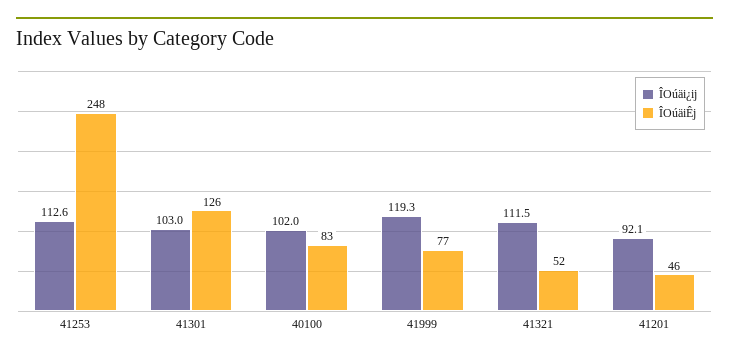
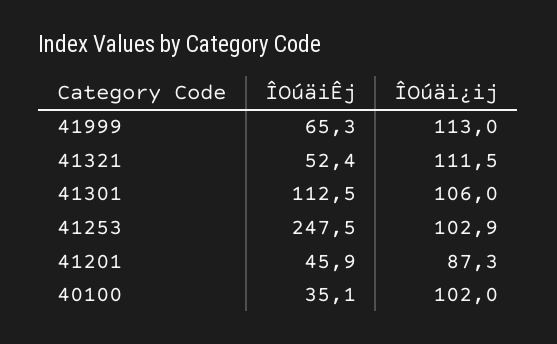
ÎOúäi¿ij, 41253: 112.6 -> 102.9
ÎOúäi¿ij, 41301: 103 -> 106
ÎOúäiÊj, 41301: 126 -> 112.5
ÎOúäiÊj, 40100: 83 -> 35.1
ÎOúäi¿ij, 41999: 119.3 -> 113
ÎOúäiÊj, 41999: 77 -> 65.3
ÎOúäi¿ij, 41201: 92.1 -> 87.3

